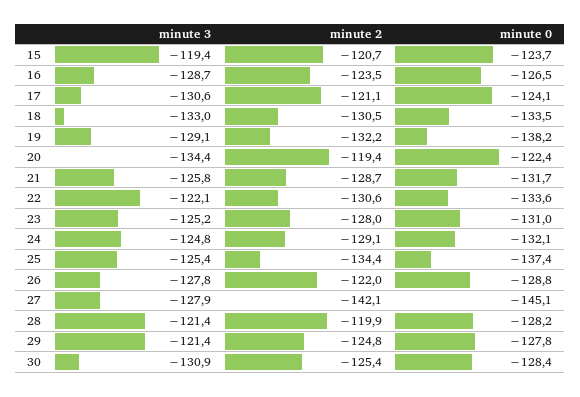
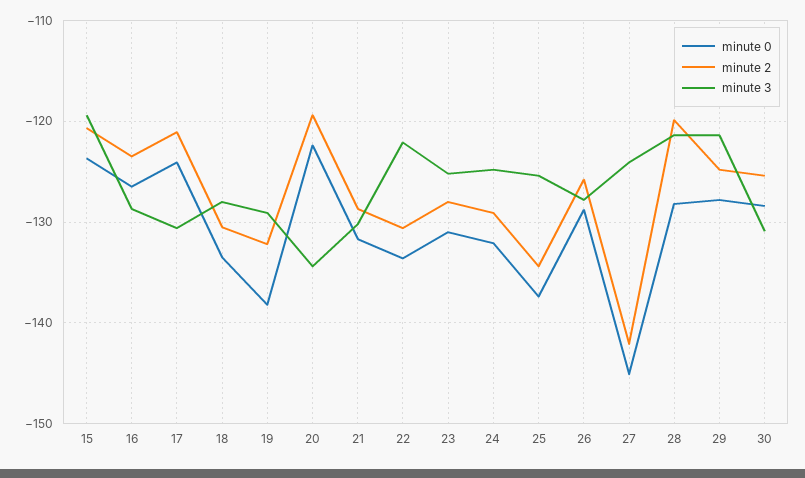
minute 3, 18: -133 -> -128
minute 3, 21: -125.8 -> -130
minute 2, 26: -122 -> -126
minute 3, 27: -127.9 -> -124

